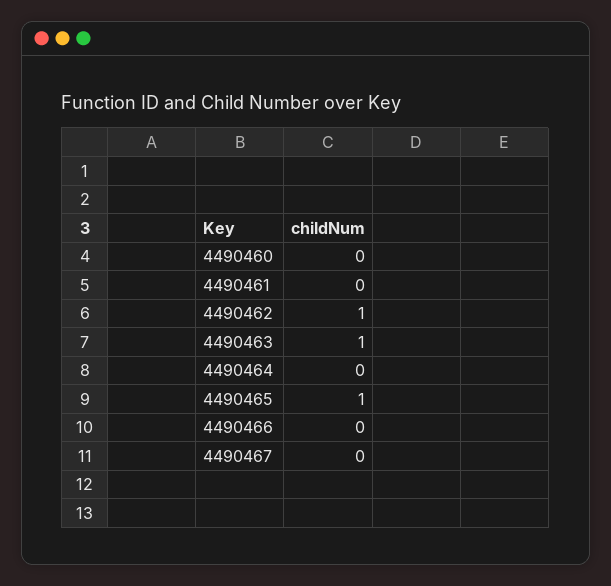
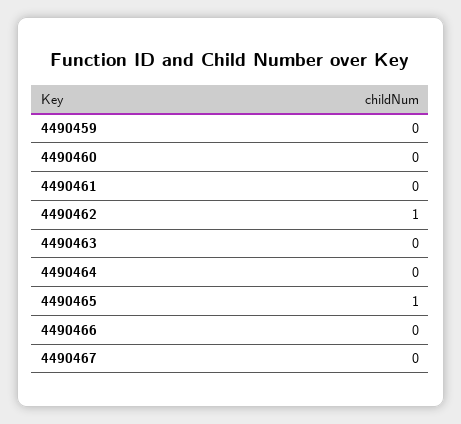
4490463: 1 -> 0
4490459: none -> 0

